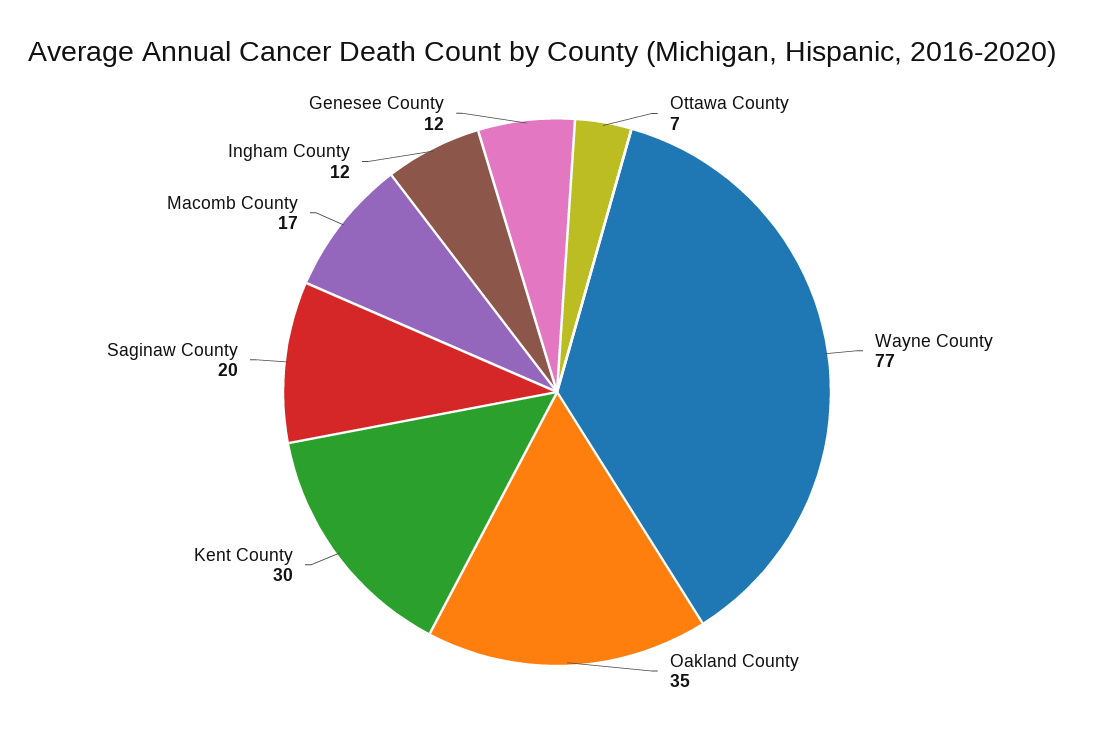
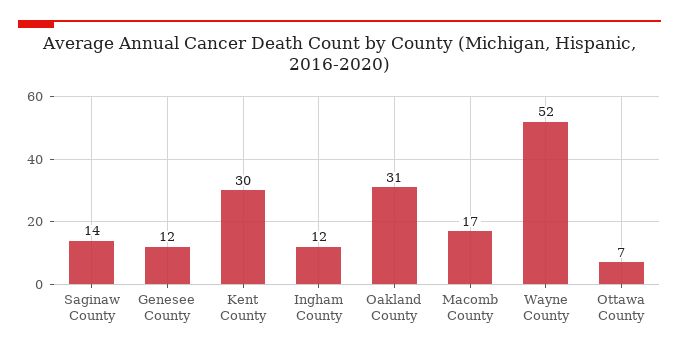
Wayne County: 77 -> 52
Oakland County: 35 -> 31
Saginaw County: 20 -> 14

